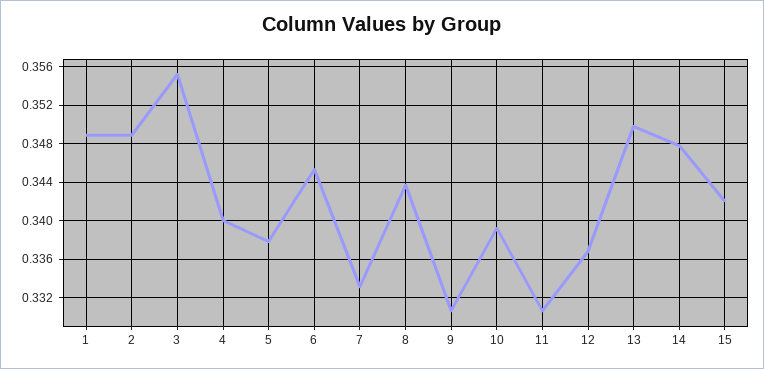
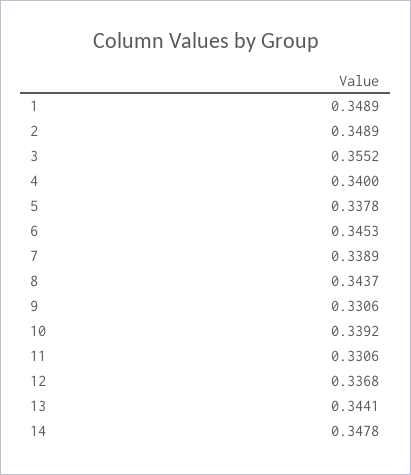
7: 0.333 -> 0.3389
13: 0.35 -> 0.3441
15: 0.342 -> none

